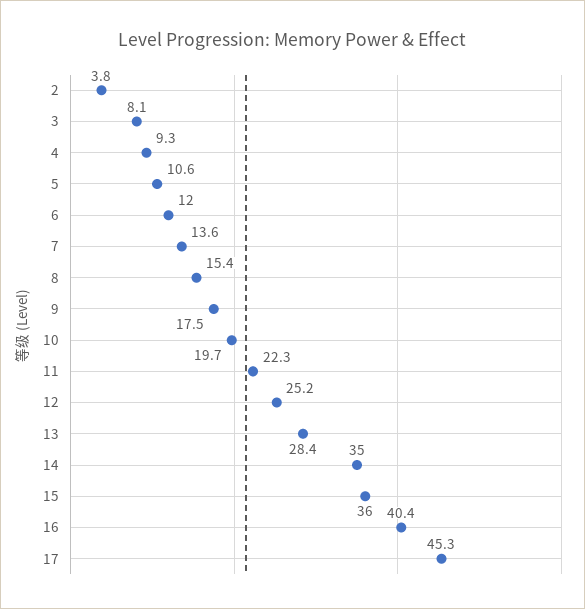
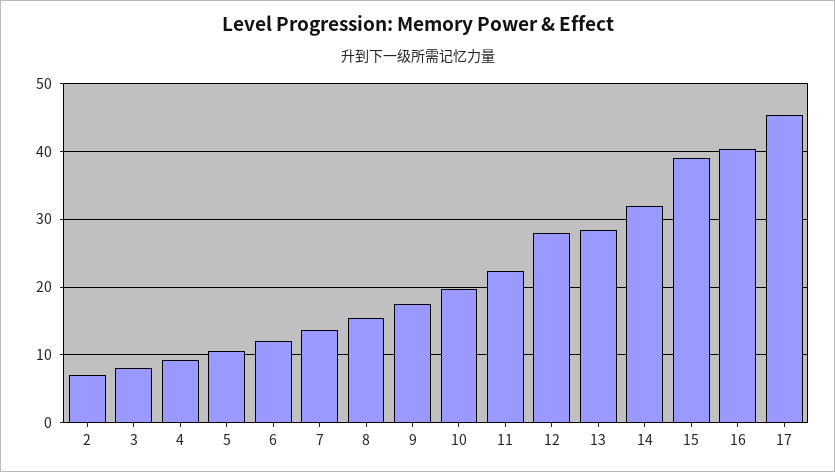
2: 3.8 -> 7
12: 25.2 -> 28
14: 35 -> 32
15: 36 -> 39

